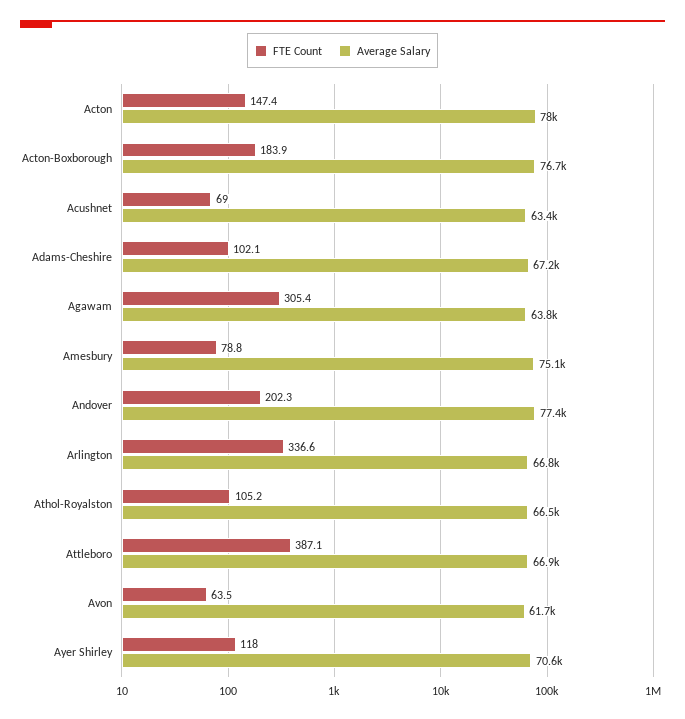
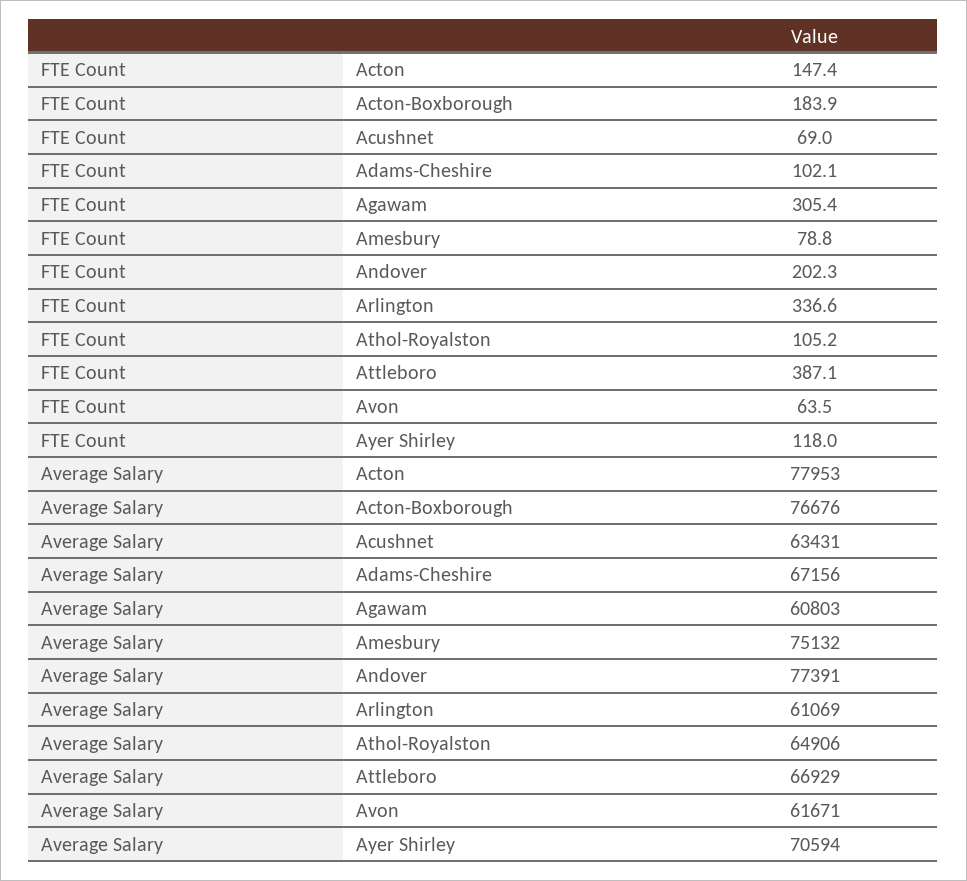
Average Salary, Agawam: 63800 -> 60803
Average Salary, Arlington: 66800 -> 61069
Average Salary, Athol-Royalston: 66500 -> 64906

